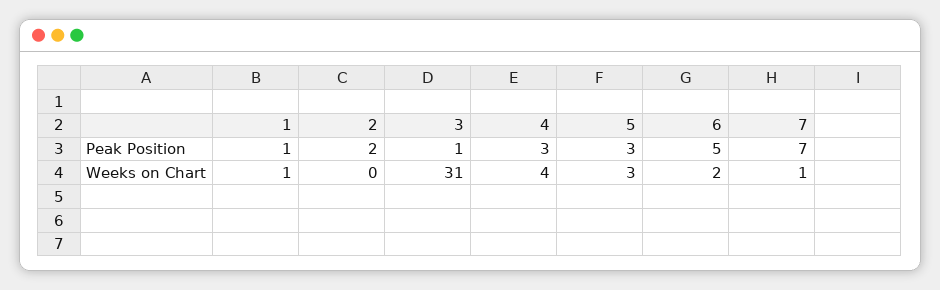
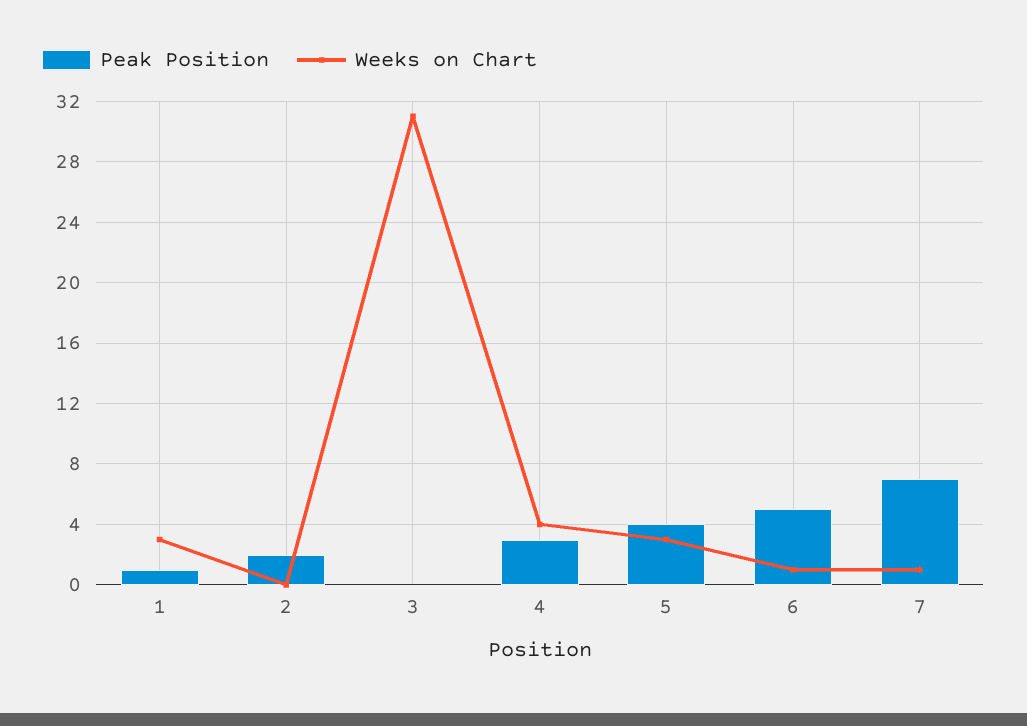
Peak Position, 3: 1 -> 0
Peak Position, 5: 3 -> 4
Weeks on Chart, 1: 1 -> 3
Weeks on Chart, 6: 2 -> 1

